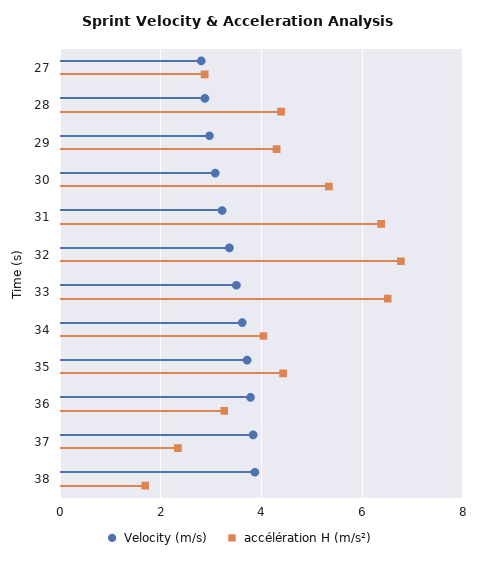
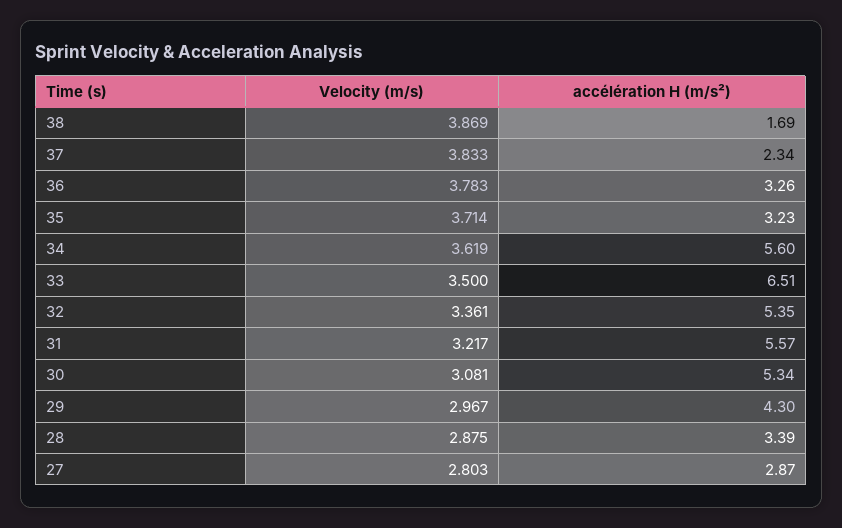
accélération H (m/s²), 28: 4.4 -> 3.39
accélération H (m/s²), 31: 6.4 -> 5.57
accélération H (m/s²), 32: 6.8 -> 5.35
accélération H (m/s²), 34: 4 -> 5.6
accélération H (m/s²), 35: 4.4 -> 3.23

